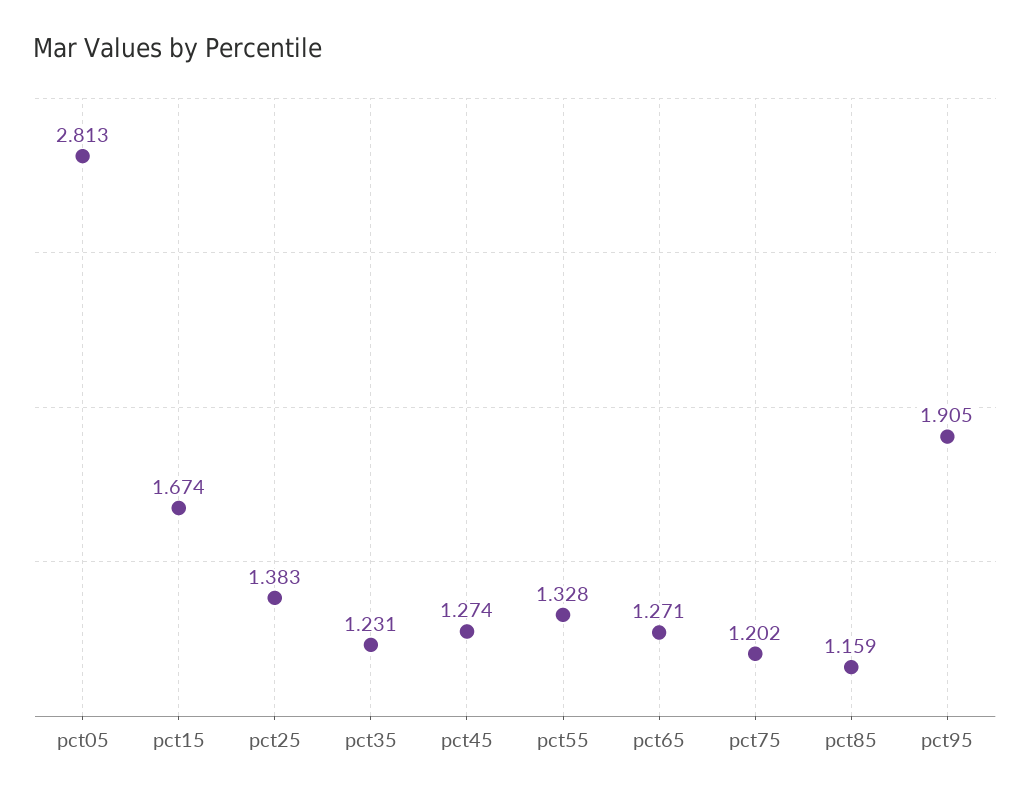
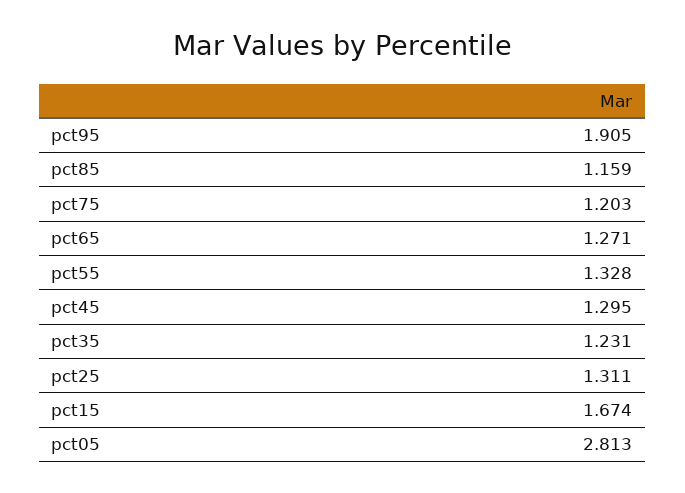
pct25: 1.383 -> 1.311
pct45: 1.274 -> 1.295
pct75: 1.202 -> 1.203

